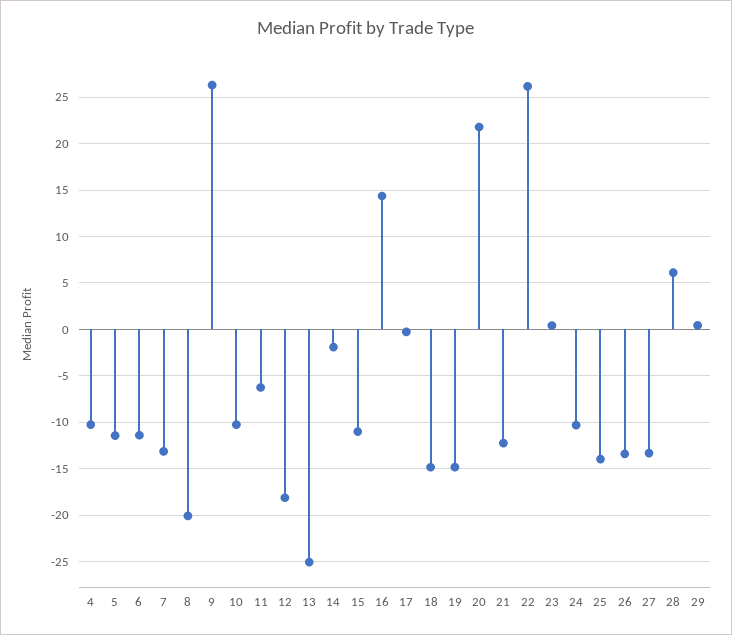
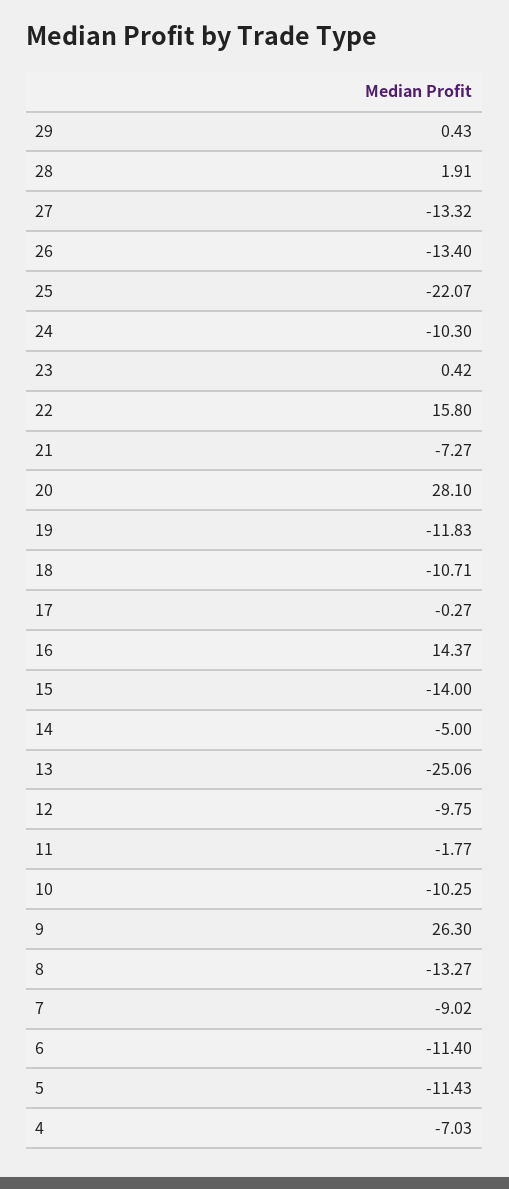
4: -10 -> -7.03
7: -13 -> -9.02
8: -20 -> -13.27
11: -6 -> -1.77
12: -18 -> -9.75
14: -2 -> -5
15: -11 -> -14
18: -15 -> -10.71
19: -15 -> -11.83
20: 22 -> 28.1
21: -12 -> -7.27
22: 26 -> 15.8
25: -14 -> -22.07
28: 6 -> 1.91

